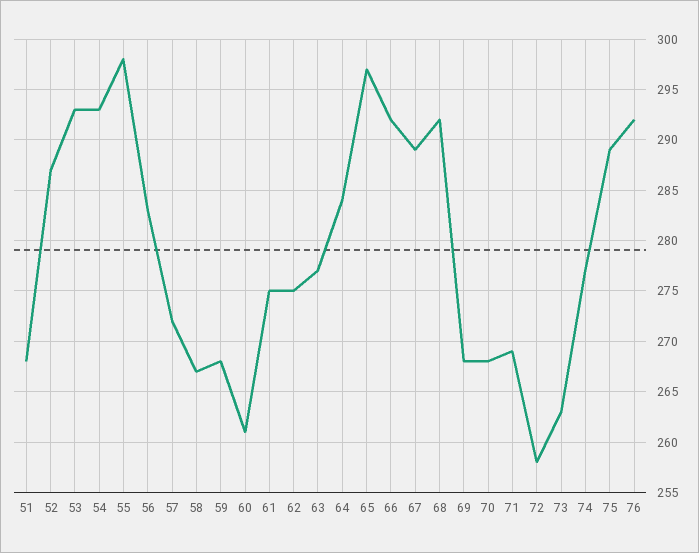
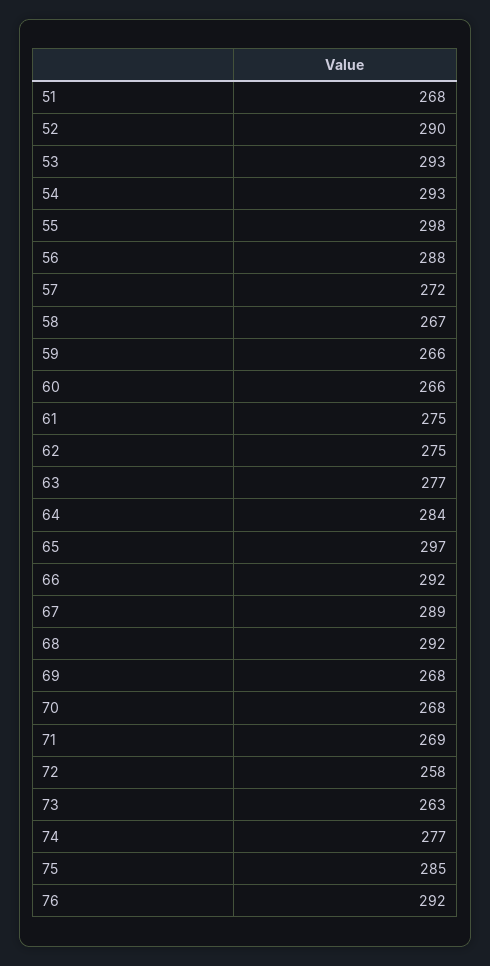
52: 287 -> 290
56: 283 -> 288
59: 268 -> 266
60: 261 -> 266
75: 289 -> 285

